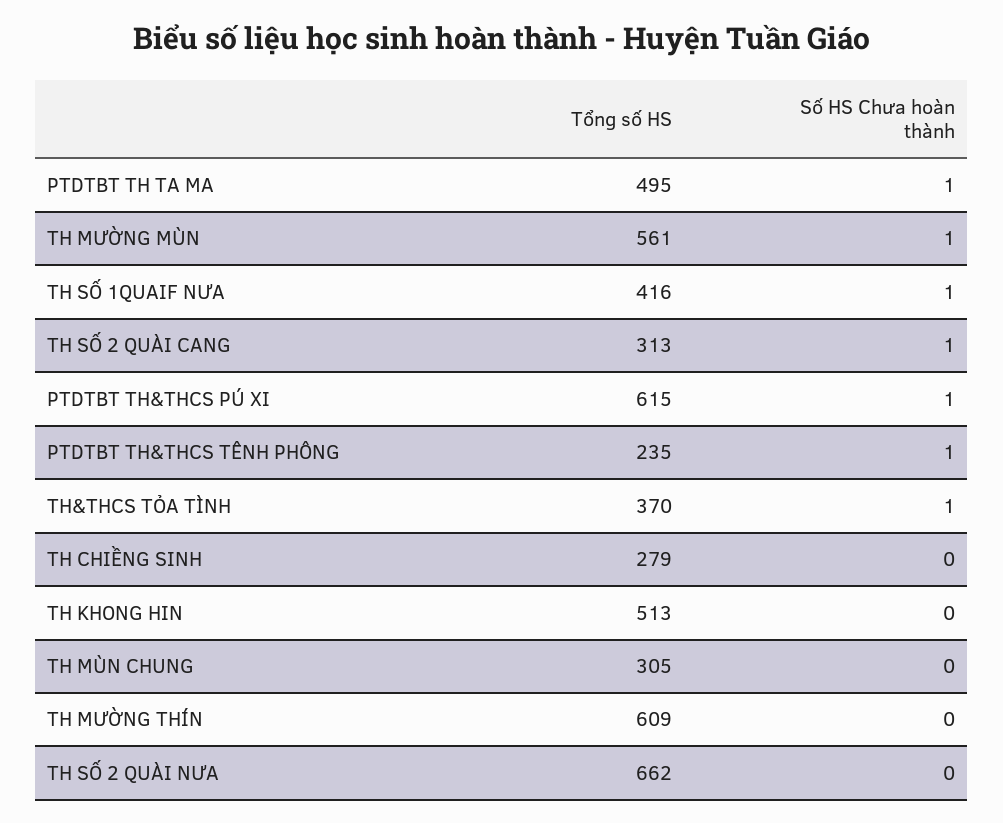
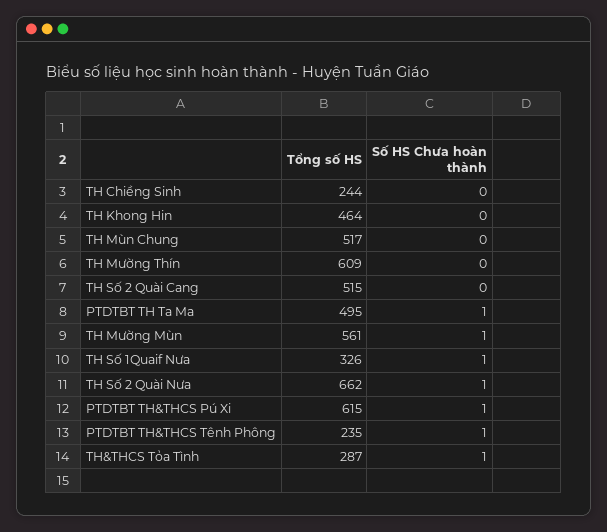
Tổng số HS, TH SỐ 1QUAIF NƯA: 416 -> 326
Tổng số HS, TH SỐ 2 QUÀI CANG: 313 -> 515
Số HS Chưa hoàn thành, TH SỐ 2 QUÀI CANG: 1 -> 0
Tổng số HS, TH&THCS TỎA TÌNH: 370 -> 287
Tổng số HS, TH CHIỀNG SINH: 279 -> 244
Tổng số HS, TH KHONG HIN: 513 -> 464
Tổng số HS, TH MÙN CHUNG: 305 -> 517
Số HS Chưa hoàn thành, TH SỐ 2 QUÀI NƯA: 0 -> 1

